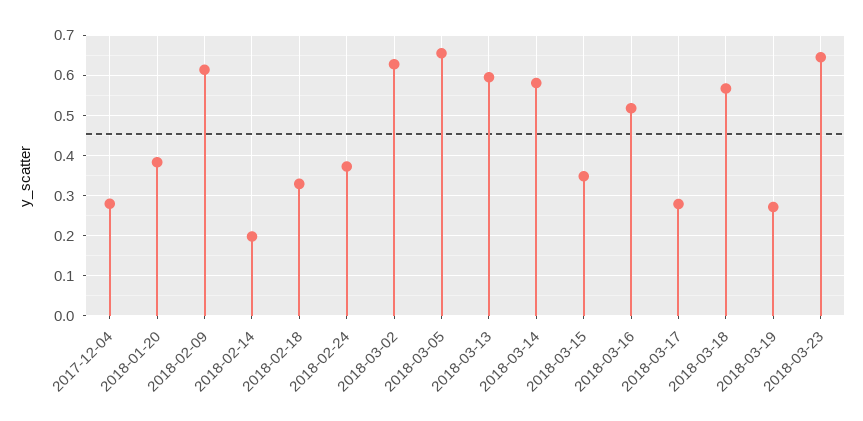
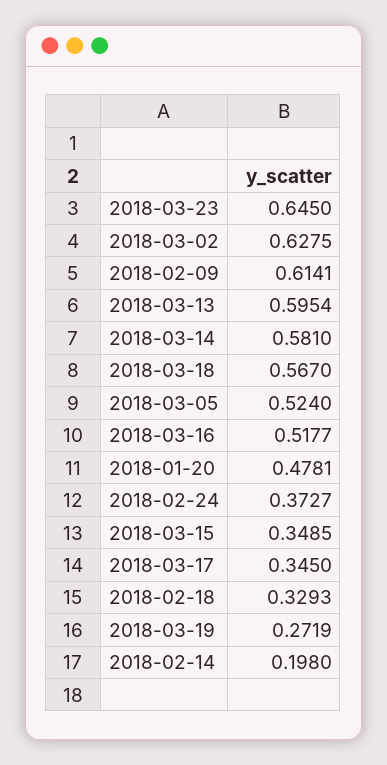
2017-12-04: 0.28 -> none
2018-01-20: 0.38 -> 0.4781
2018-03-05: 0.66 -> 0.524
2018-03-17: 0.28 -> 0.345

